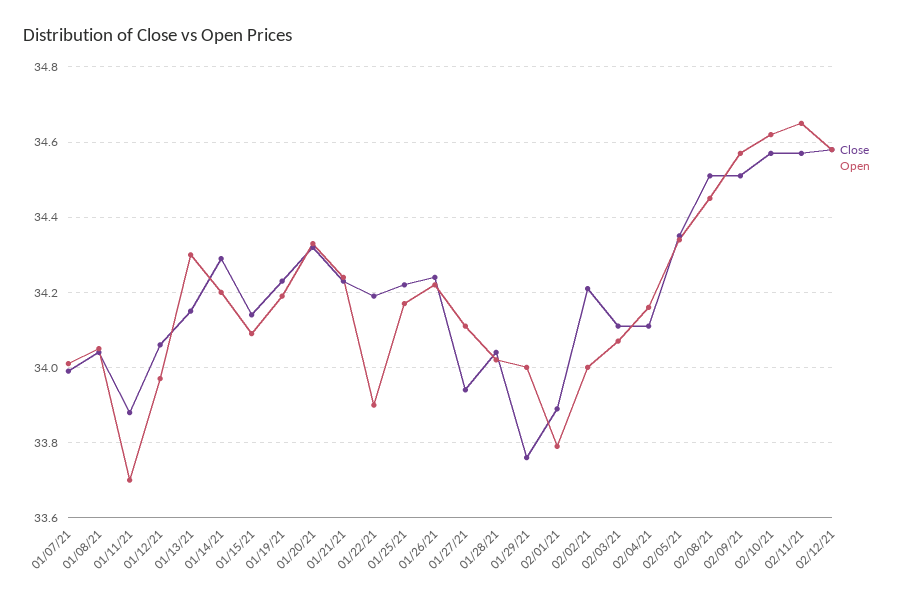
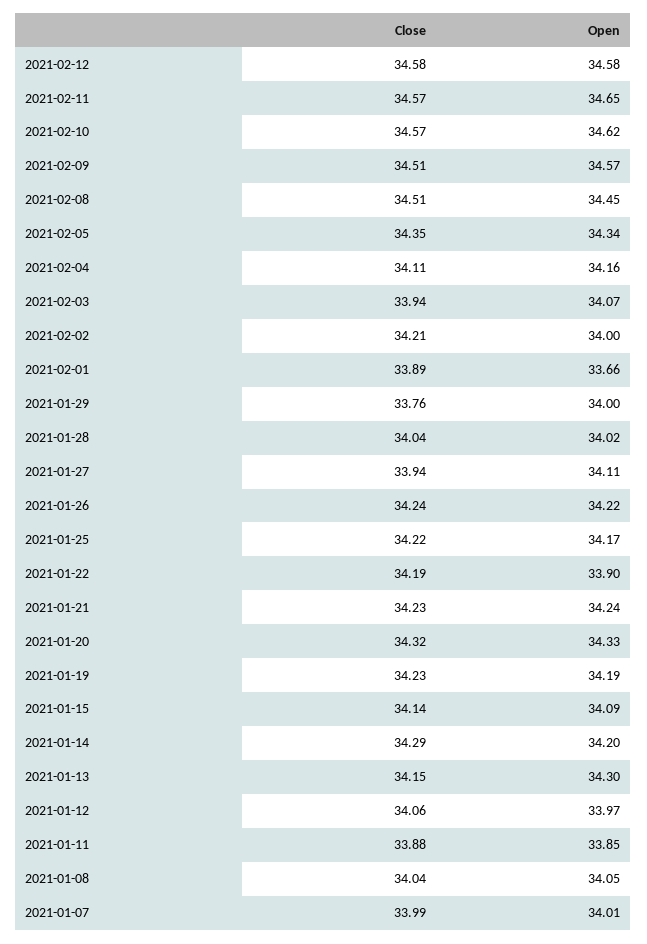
Open, 01/11/21: 33.7 -> 33.85
Open, 02/01/21: 33.8 -> 33.66
Close, 02/03/21: 34.1 -> 33.94

